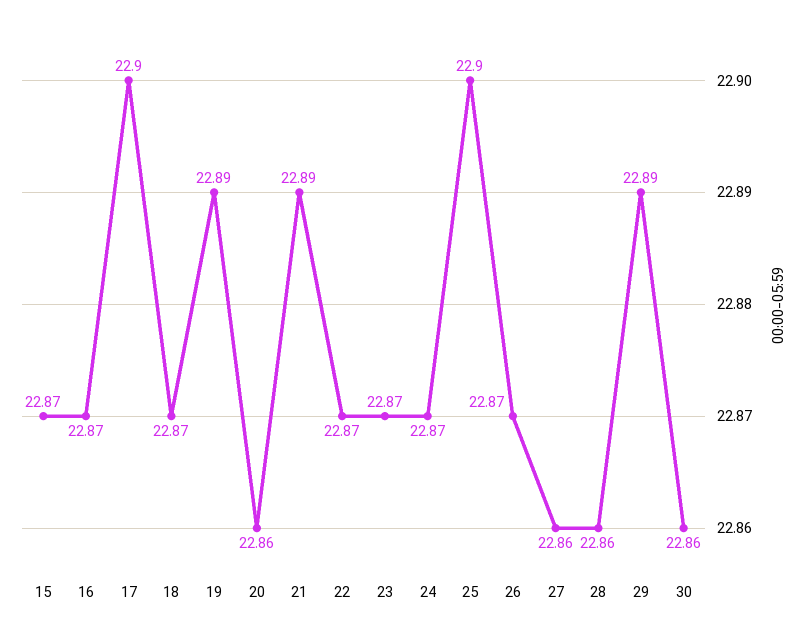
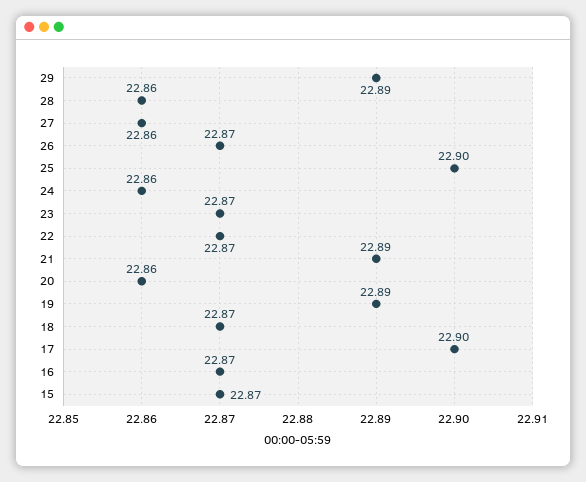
24: 22.87 -> 22.86
30: 22.86 -> none

